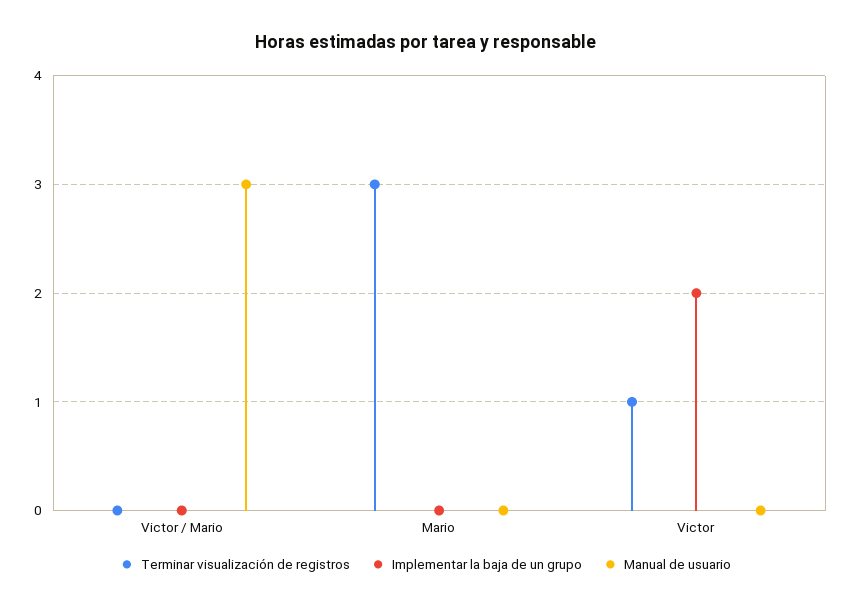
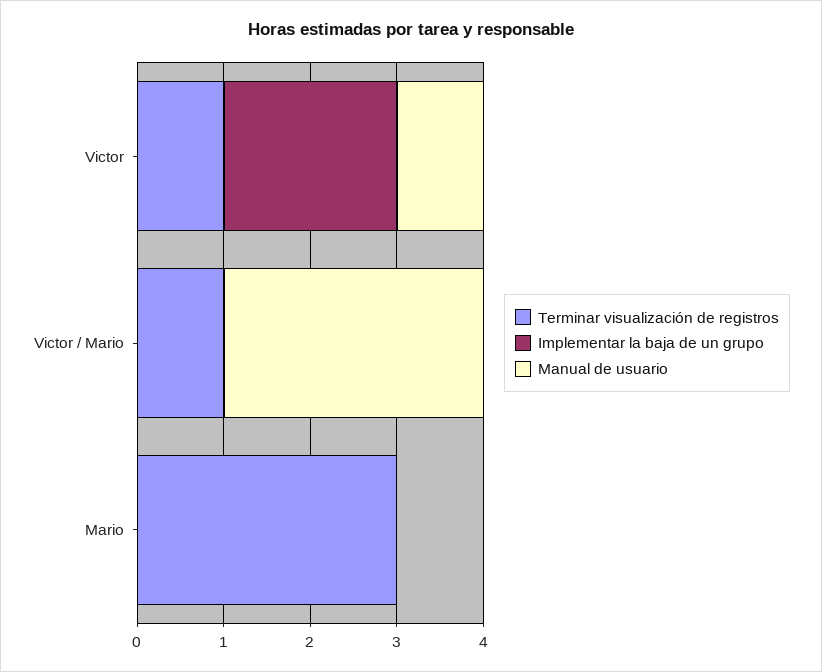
Terminar visualización de registros, Victor / Mario: 0 -> 1
Manual de usuario, Victor: 0 -> 1

